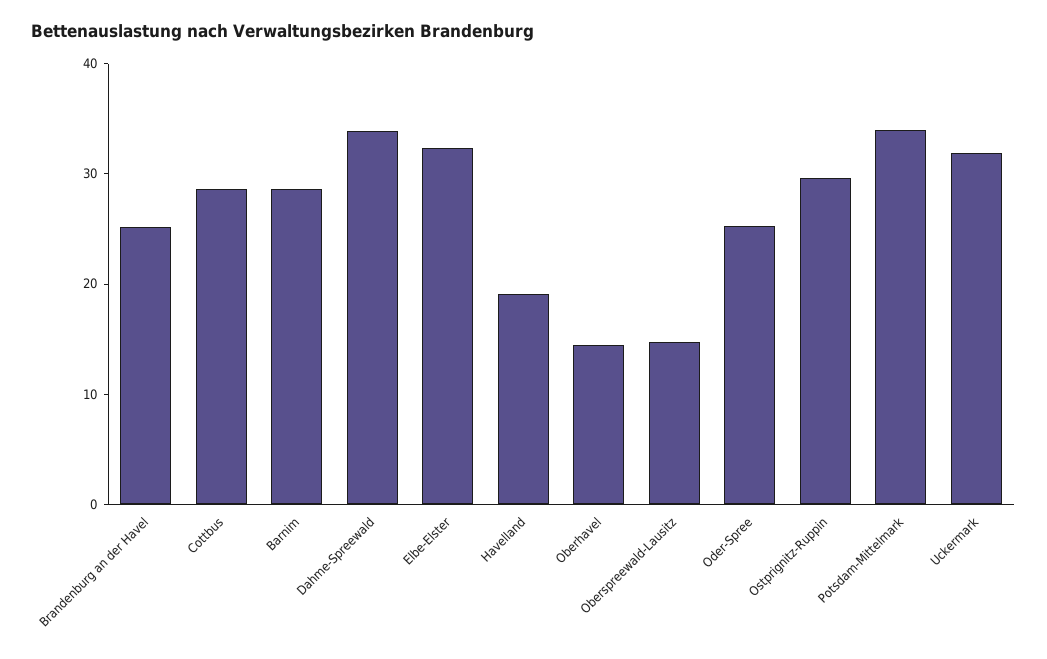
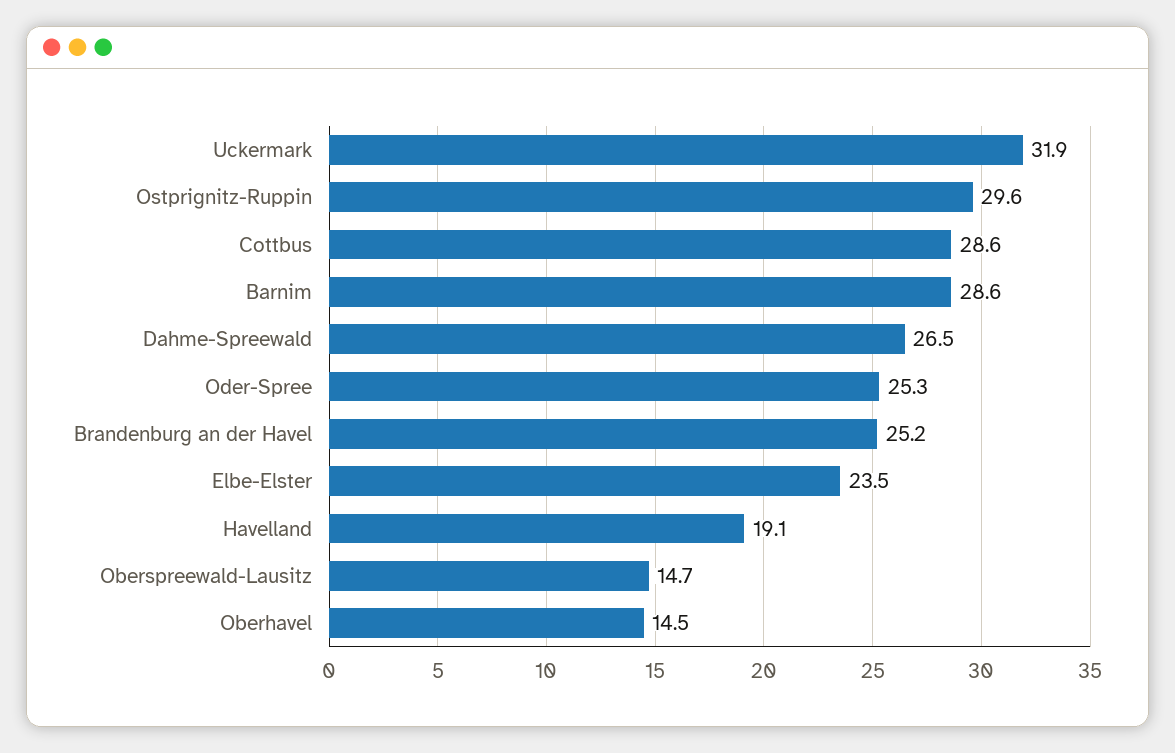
Dahme-Spreewald: 34 -> 26.5
Elbe-Elster: 32 -> 23.5
Potsdam-Mittelmark: 34 -> none

